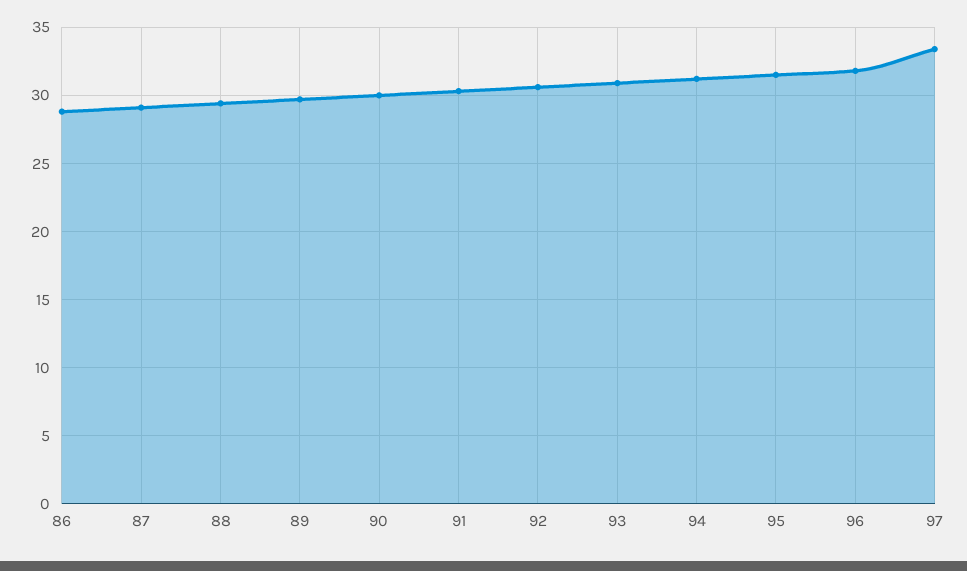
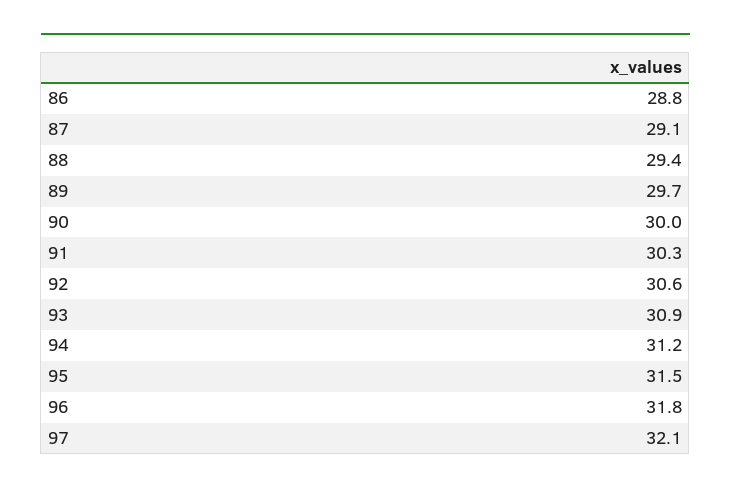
97: 33.5 -> 32.1

